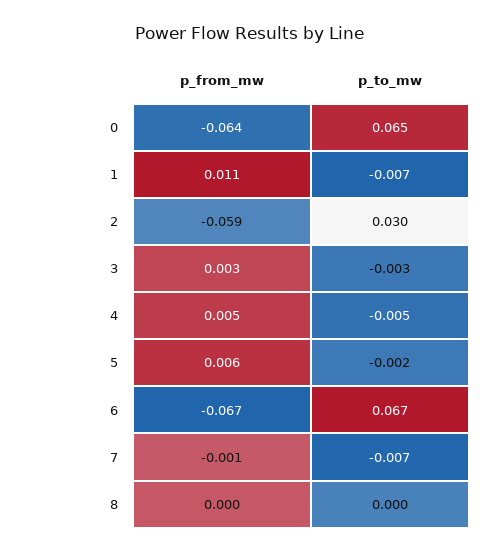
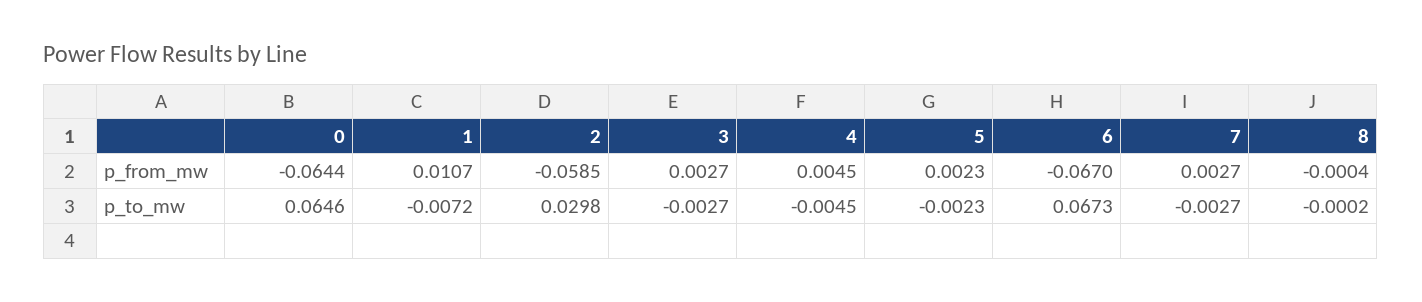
p_from_mw, 5: 0.006 -> 0.0023
p_from_mw, 7: -0.001 -> 0.0027
p_to_mw, 7: -0.007 -> -0.0027

